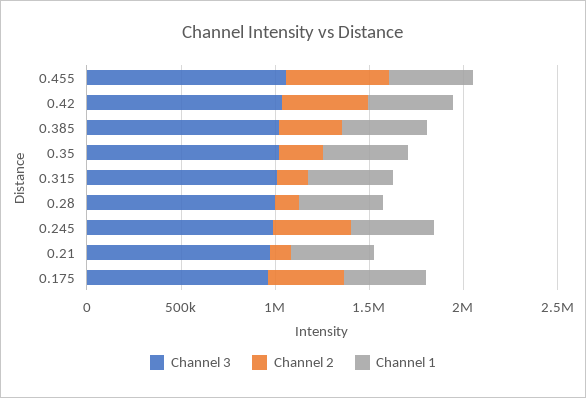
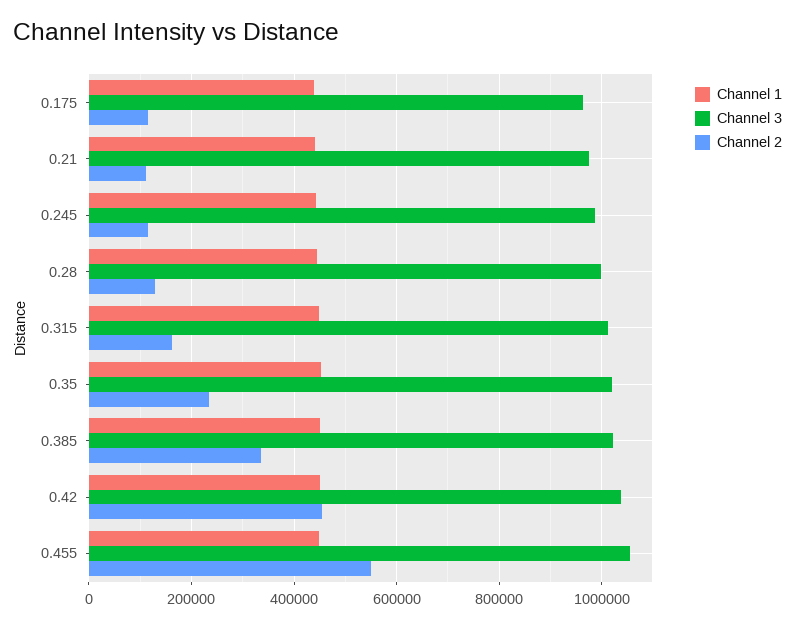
Channel 2, 0.245: 400000 -> 120000
Channel 2, 0.175: 400000 -> 120000

